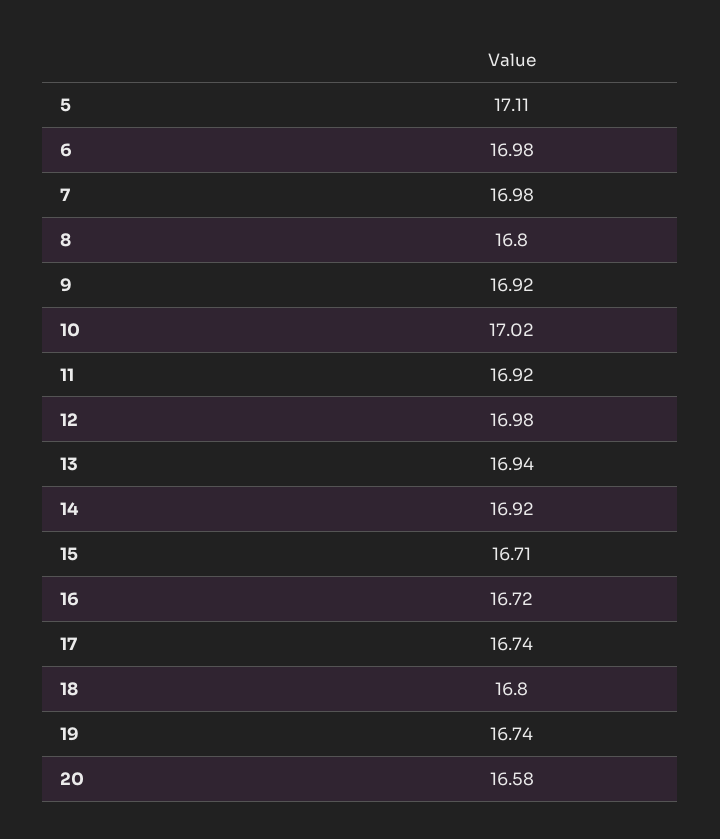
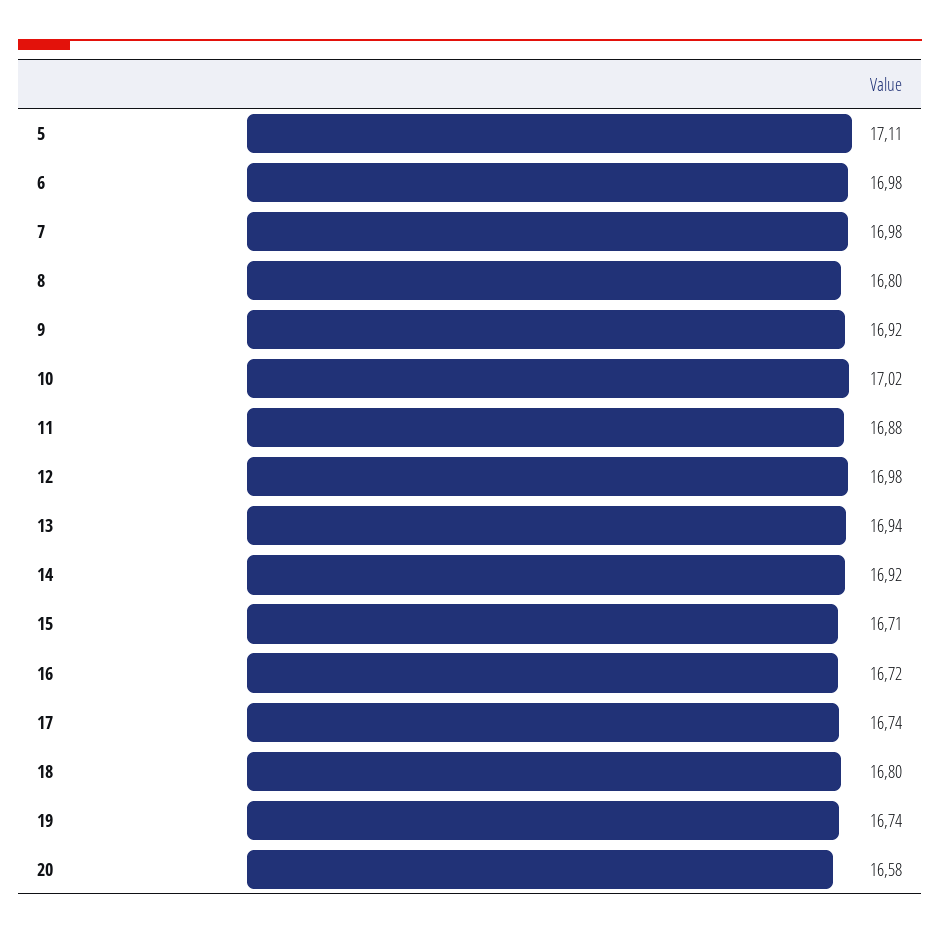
11: 16.92 -> 16.88

